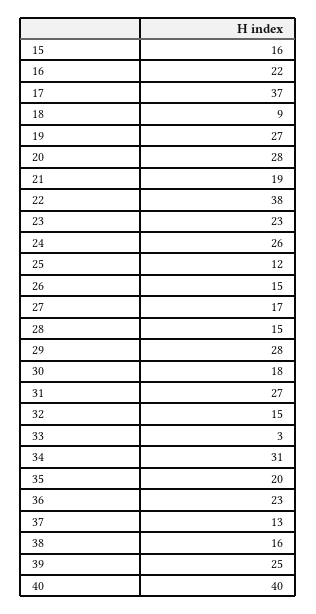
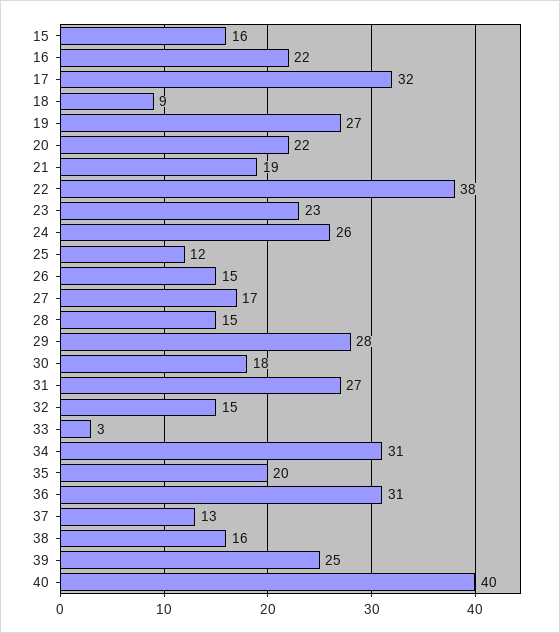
17: 37 -> 32
20: 28 -> 22
36: 23 -> 31

